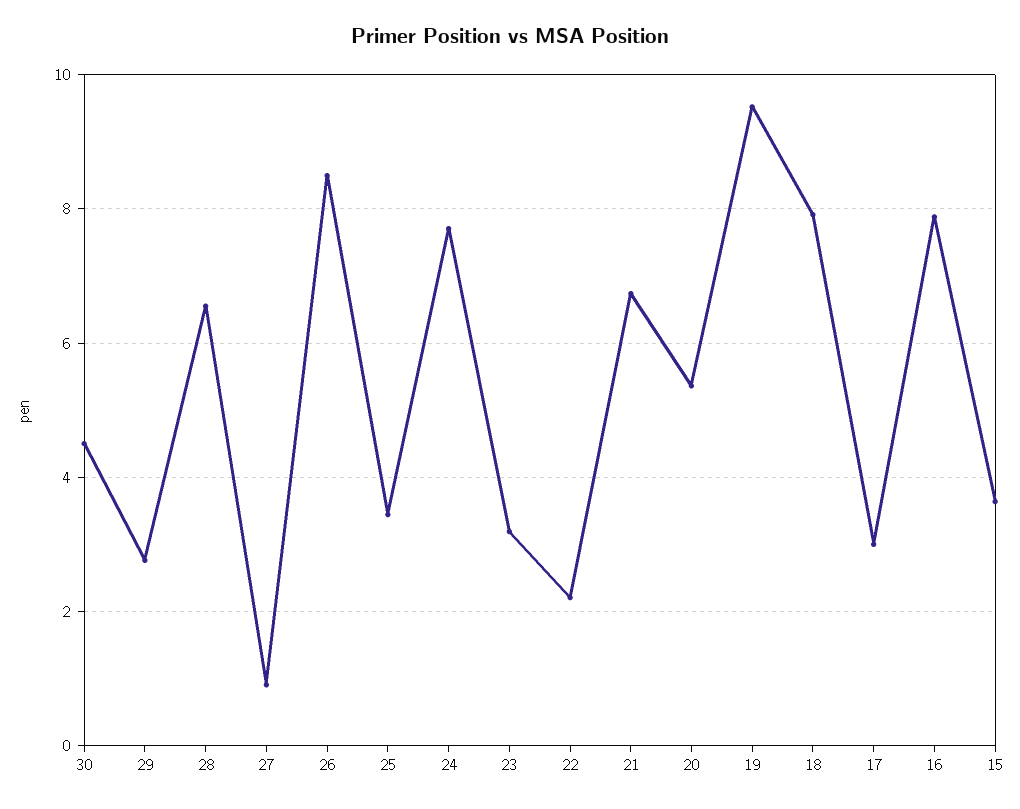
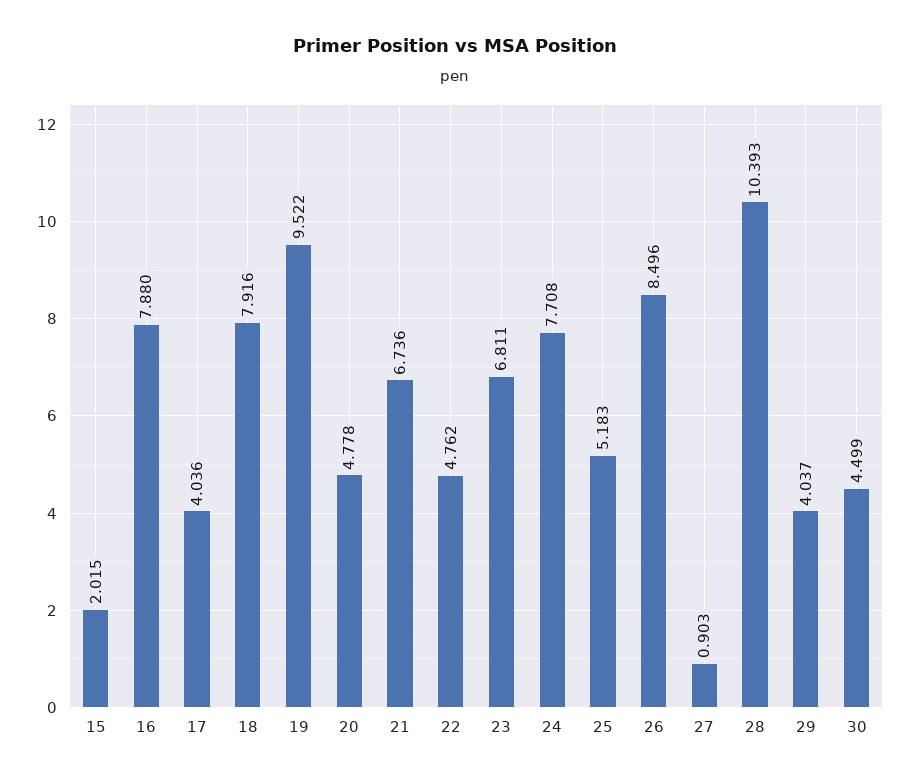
29: 2.8 -> 4.037
28: 6.6 -> 10.393
25: 3.4 -> 5.183
23: 3.2 -> 6.811
22: 2.2 -> 4.762
20: 5.4 -> 4.778
17: 3 -> 4.036
15: 3.6 -> 2.015

